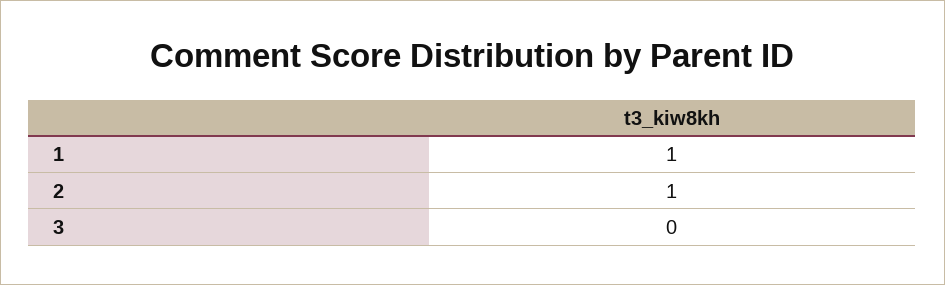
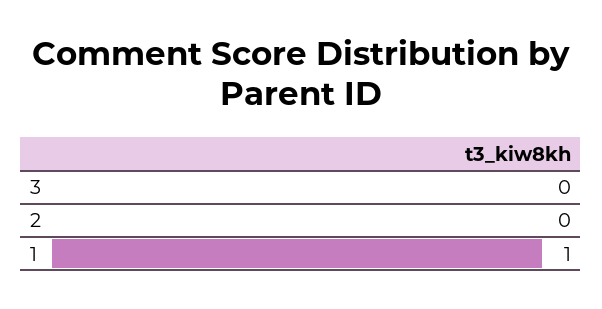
2: 1 -> 0

